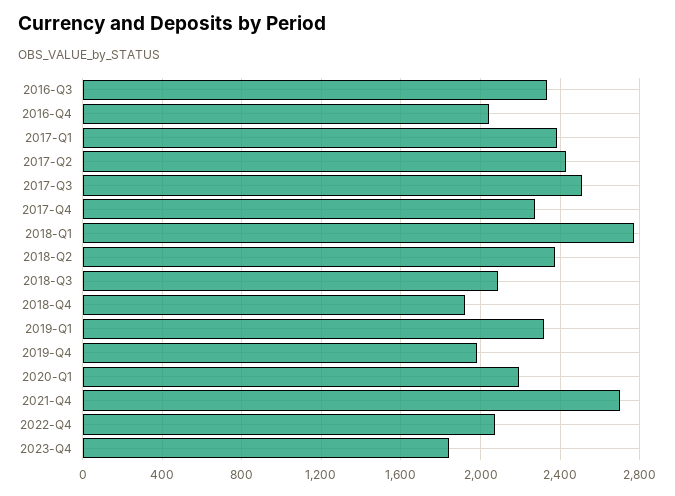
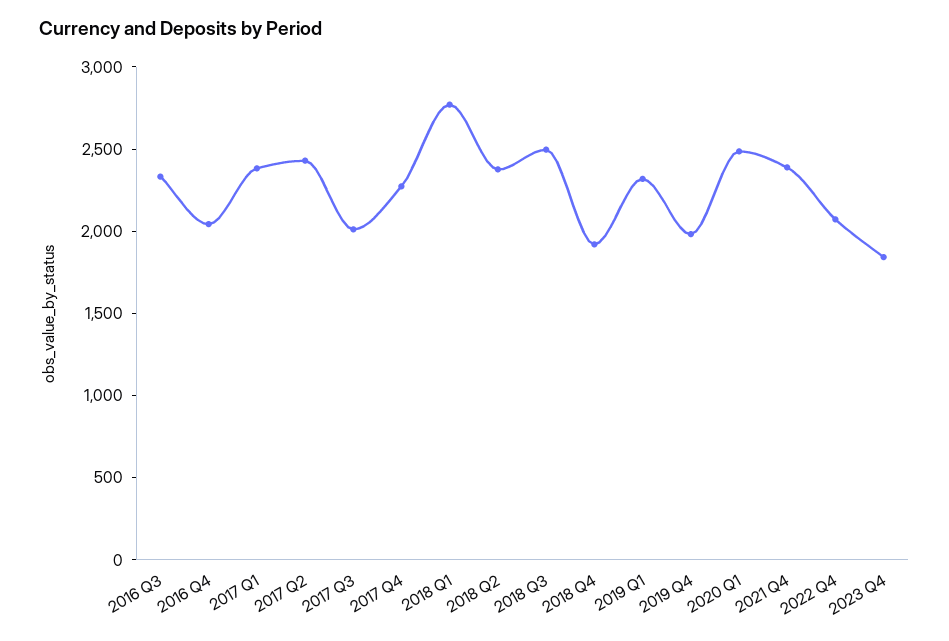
2017-Q3: 2500 -> 2000
2018-Q3: 2100 -> 2500
2020-Q1: 2200 -> 2500
2021-Q4: 2700 -> 2400

